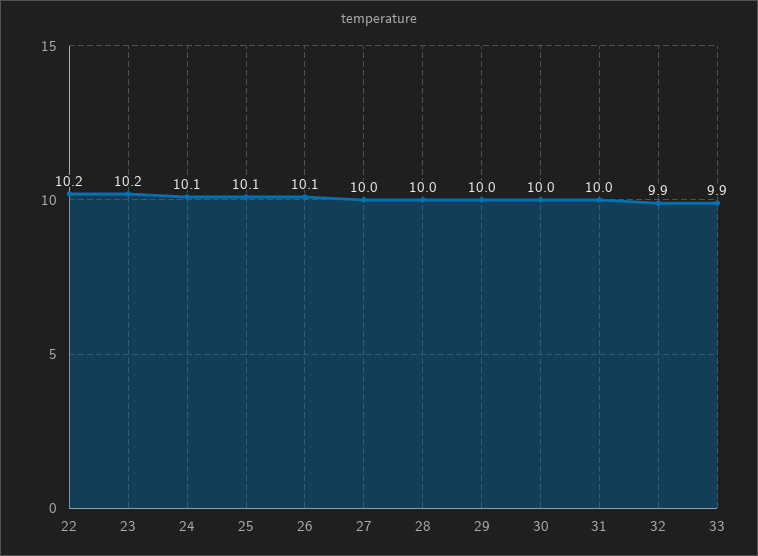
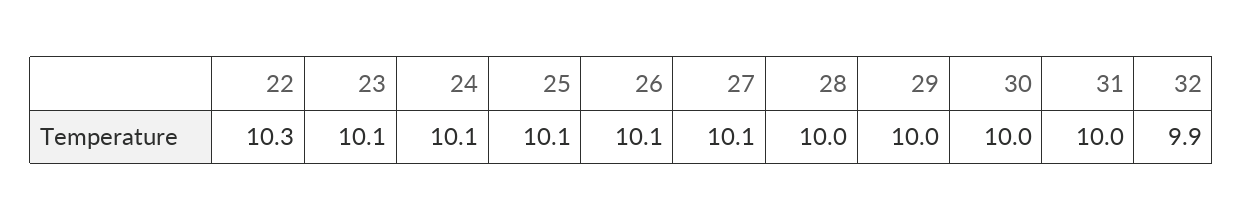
22: 10.2 -> 10.3
23: 10.2 -> 10.1
27: 10 -> 10.1
33: 9.9 -> none

